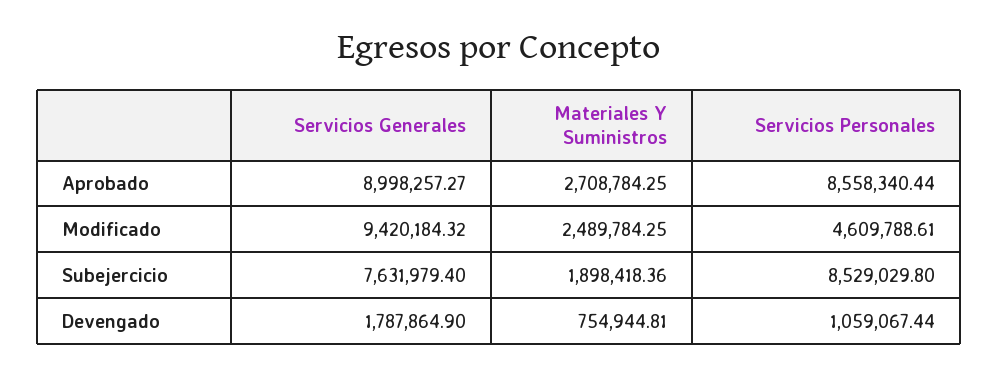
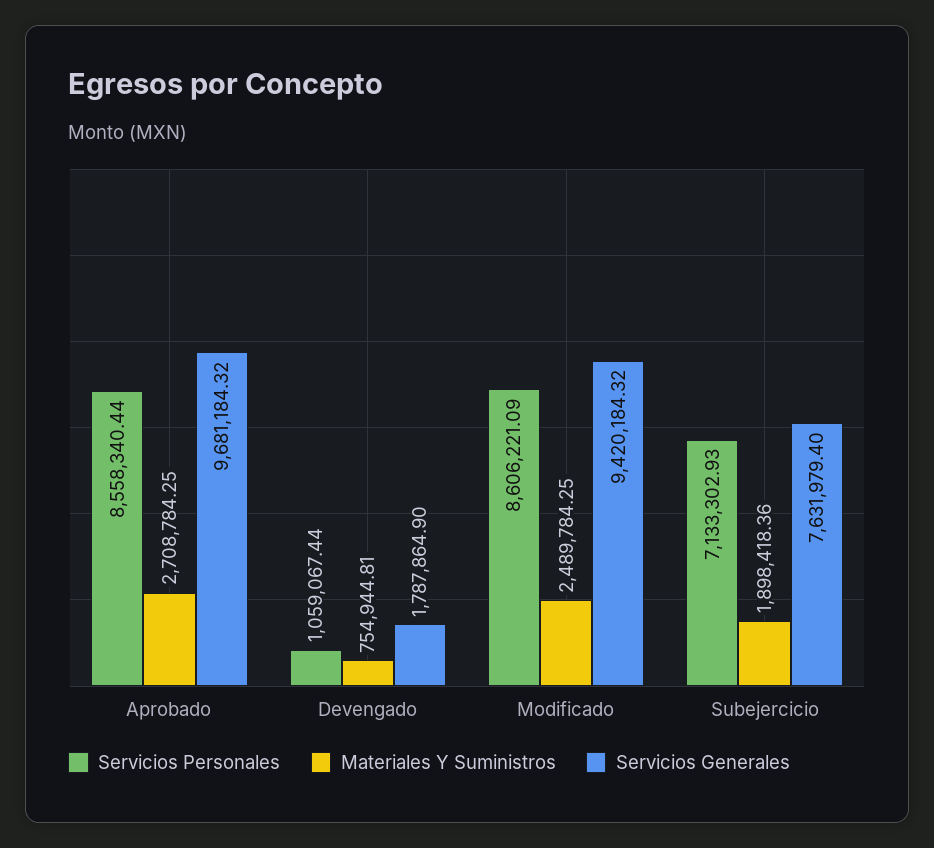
Servicios Generales, Aprobado: 8998257.27 -> 9681184.32
Servicios Personales, Modificado: 4609788.61 -> 8606221.09
Servicios Personales, Subejercicio: 8529029.8 -> 7133302.93

